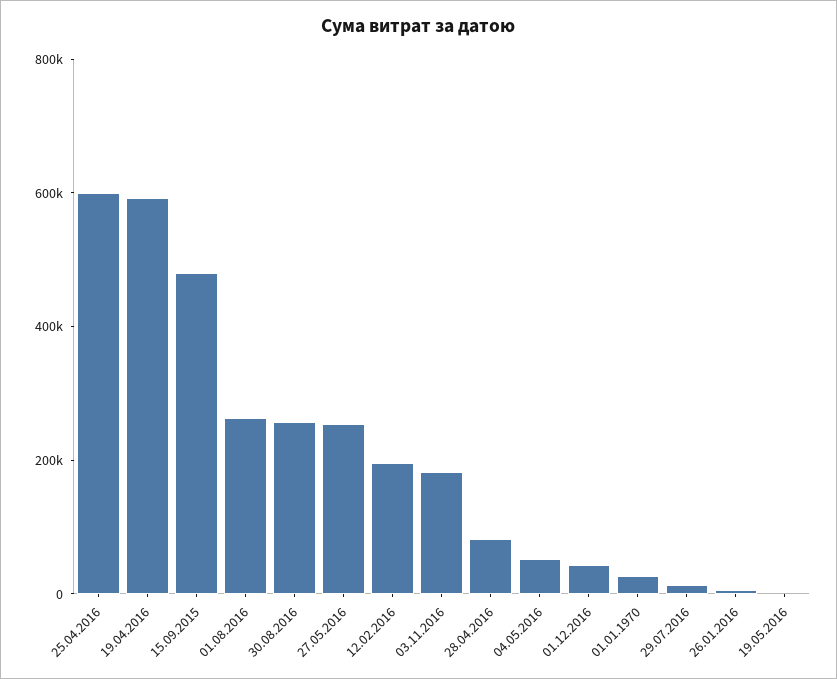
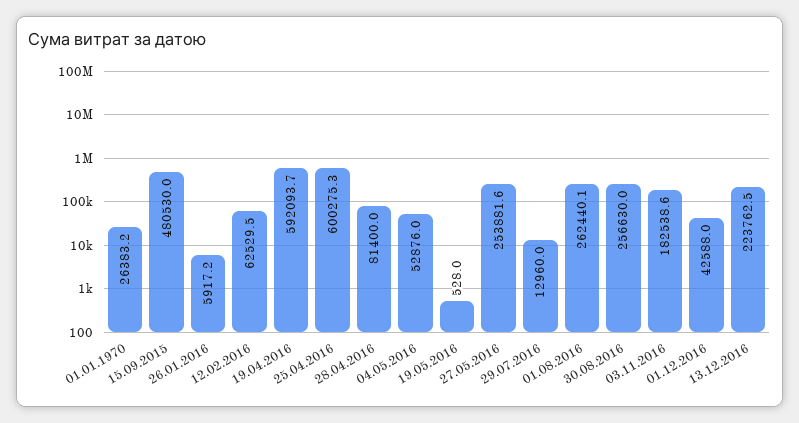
12.02.2016: 200000 -> 62529.5
13.12.2016: none -> 223762.5

